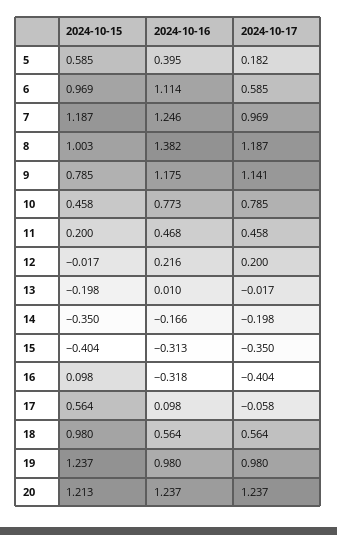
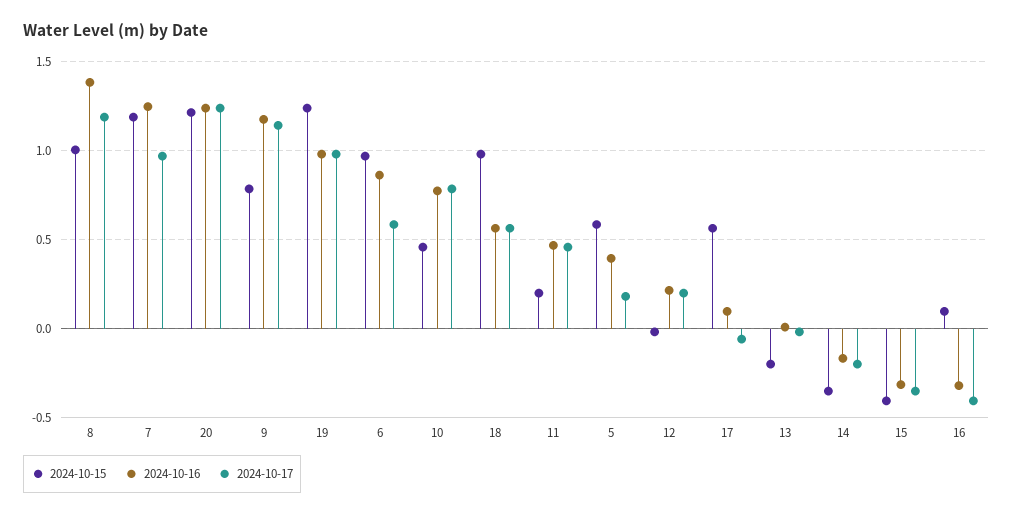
2024-10-16, 6: 1.114 -> 0.85

